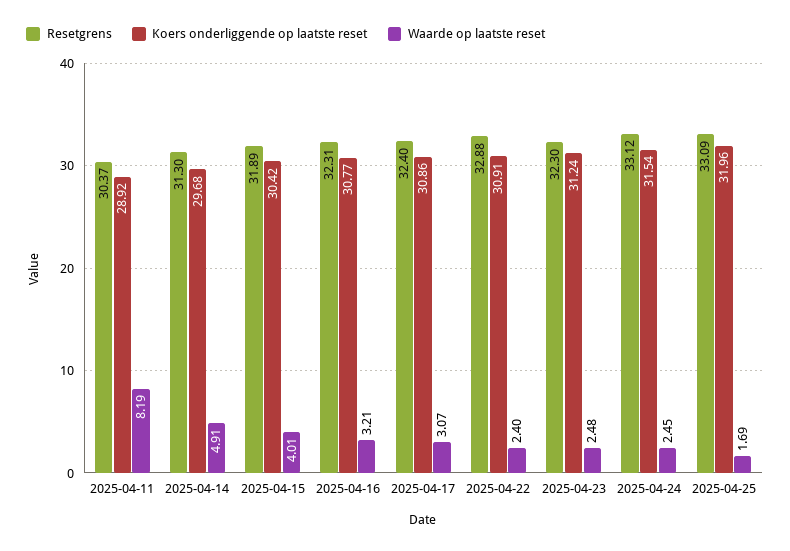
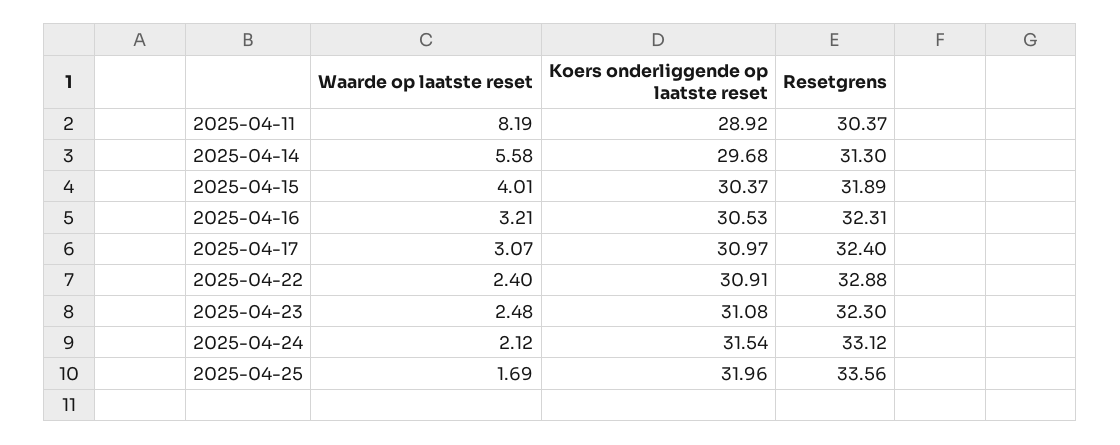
Waarde op laatste reset, 2025-04-14: 4.91 -> 5.58
Koers onderliggende op laatste reset, 2025-04-15: 30.42 -> 30.37
Koers onderliggende op laatste reset, 2025-04-16: 30.77 -> 30.53
Koers onderliggende op laatste reset, 2025-04-17: 30.86 -> 30.97
Koers onderliggende op laatste reset, 2025-04-23: 31.24 -> 31.08
Waarde op laatste reset, 2025-04-24: 2.45 -> 2.12
Resetgrens, 2025-04-25: 33.09 -> 33.56

